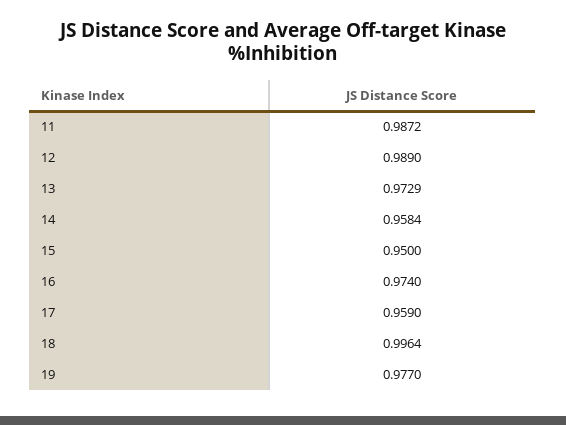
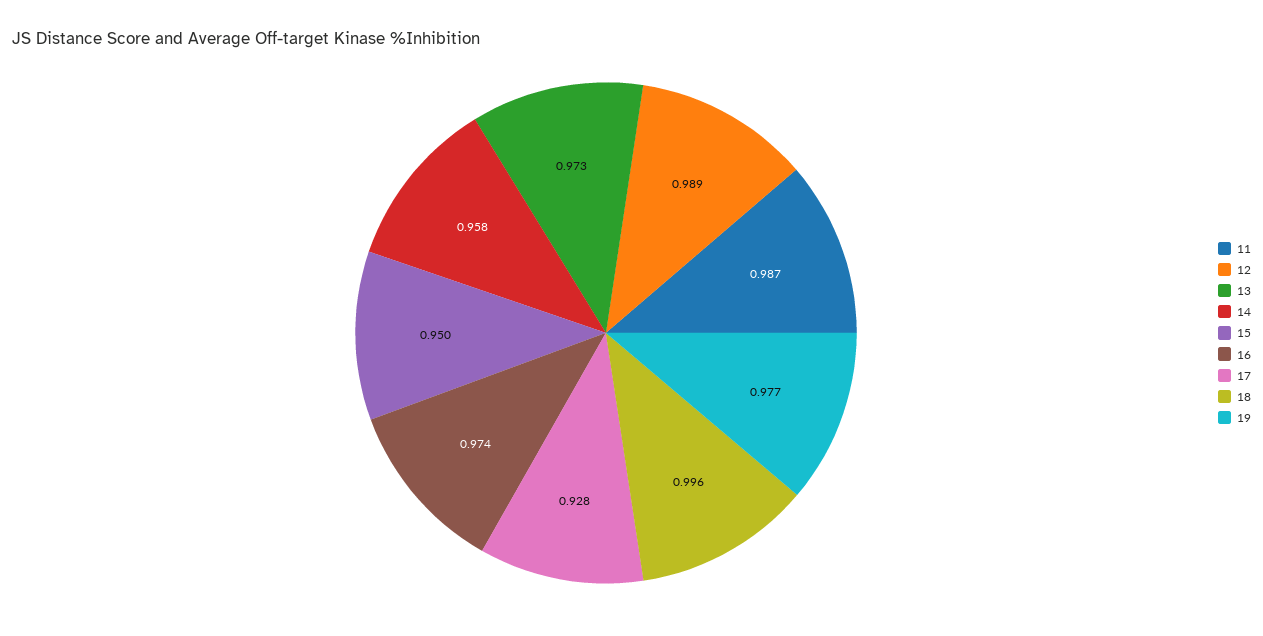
17: 0.959 -> 0.928

